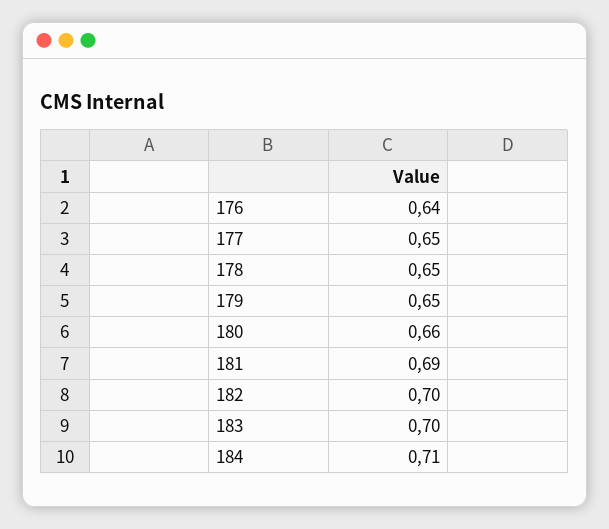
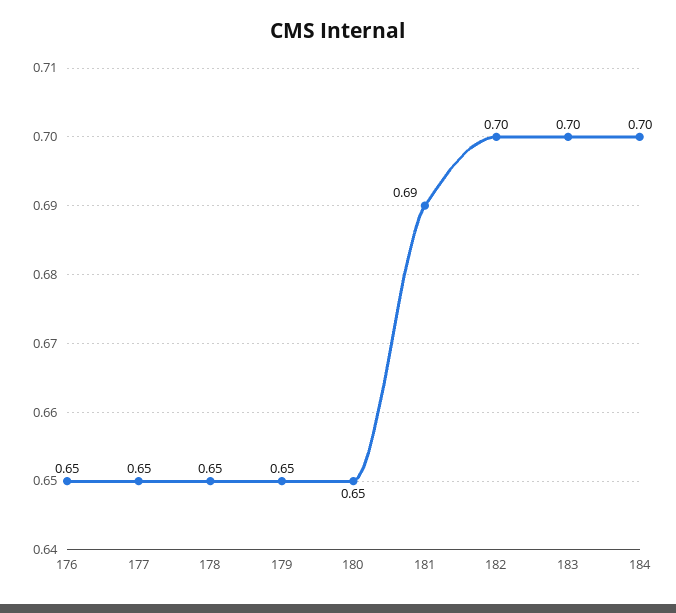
176: 0.64 -> 0.65
180: 0.66 -> 0.65
184: 0.71 -> 0.7

